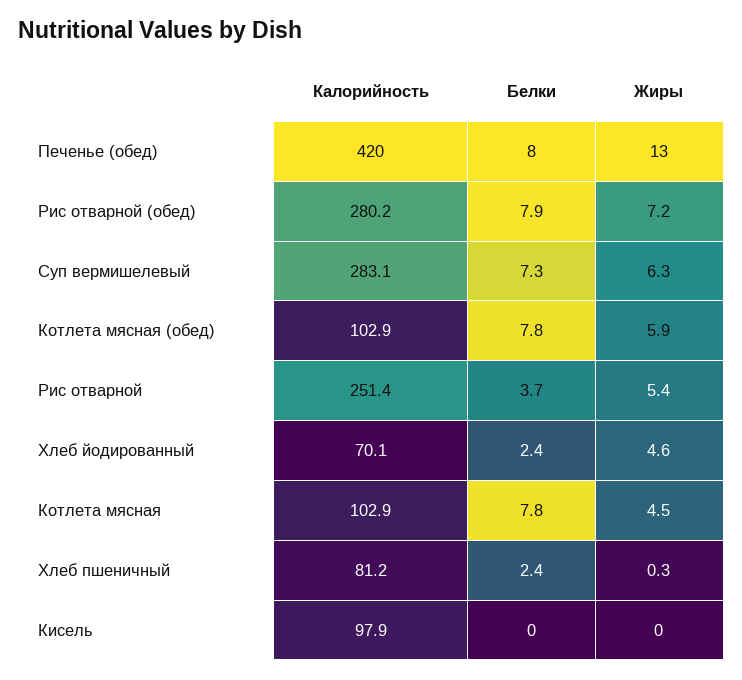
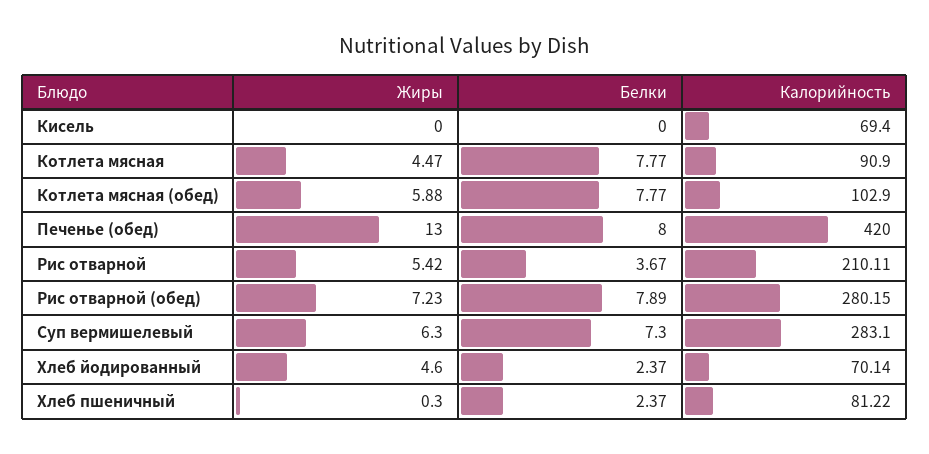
Калорийность, Рис отварной: 251.4 -> 210.11
Калорийность, Котлета мясная: 102.9 -> 90.9
Калорийность, Кисель: 97.9 -> 69.4

